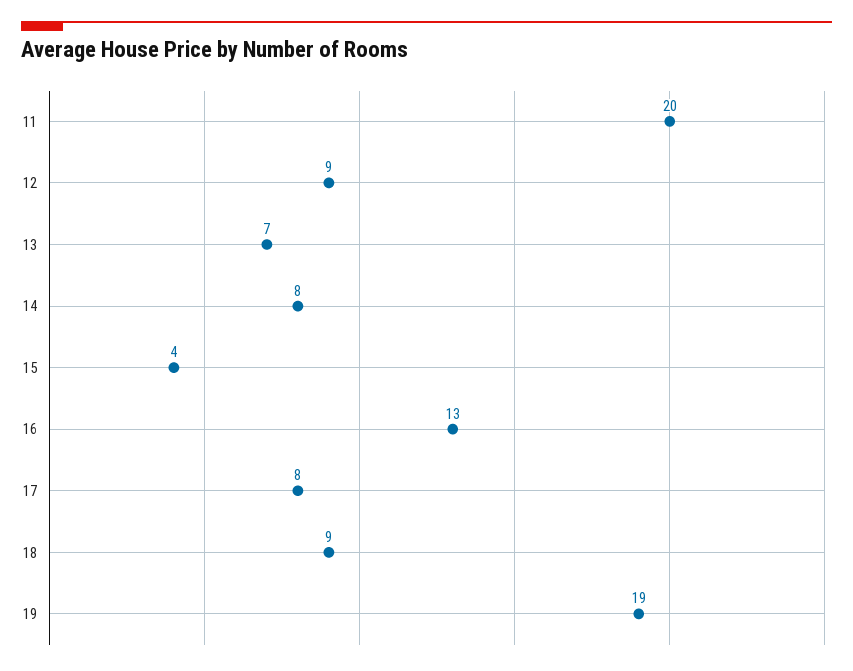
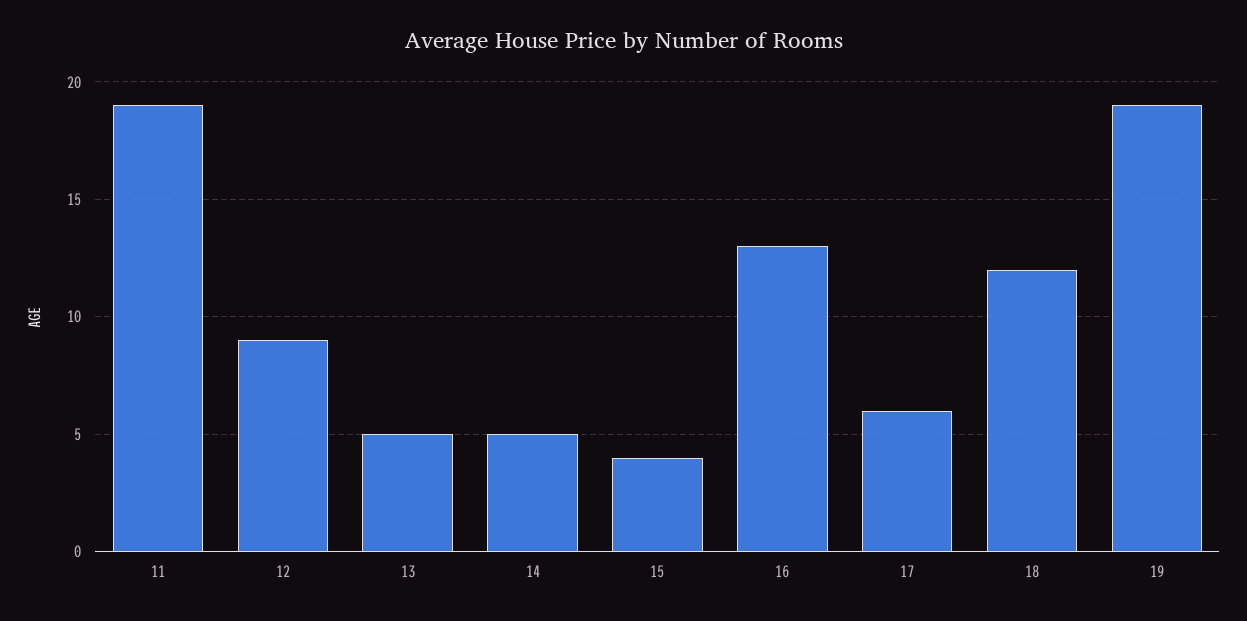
11: 20 -> 19
13: 7 -> 5
14: 8 -> 5
17: 8 -> 6
18: 9 -> 12

